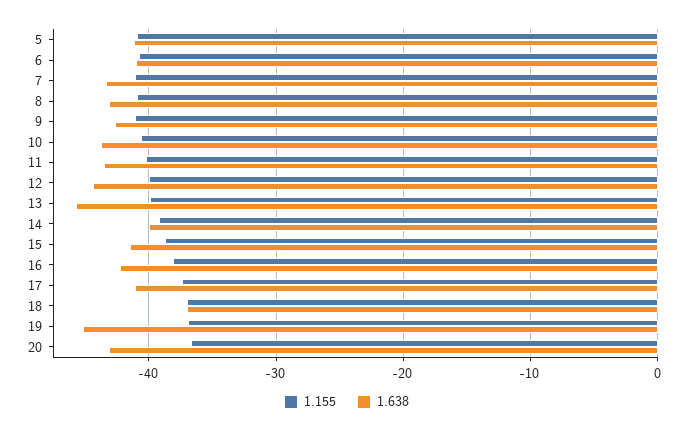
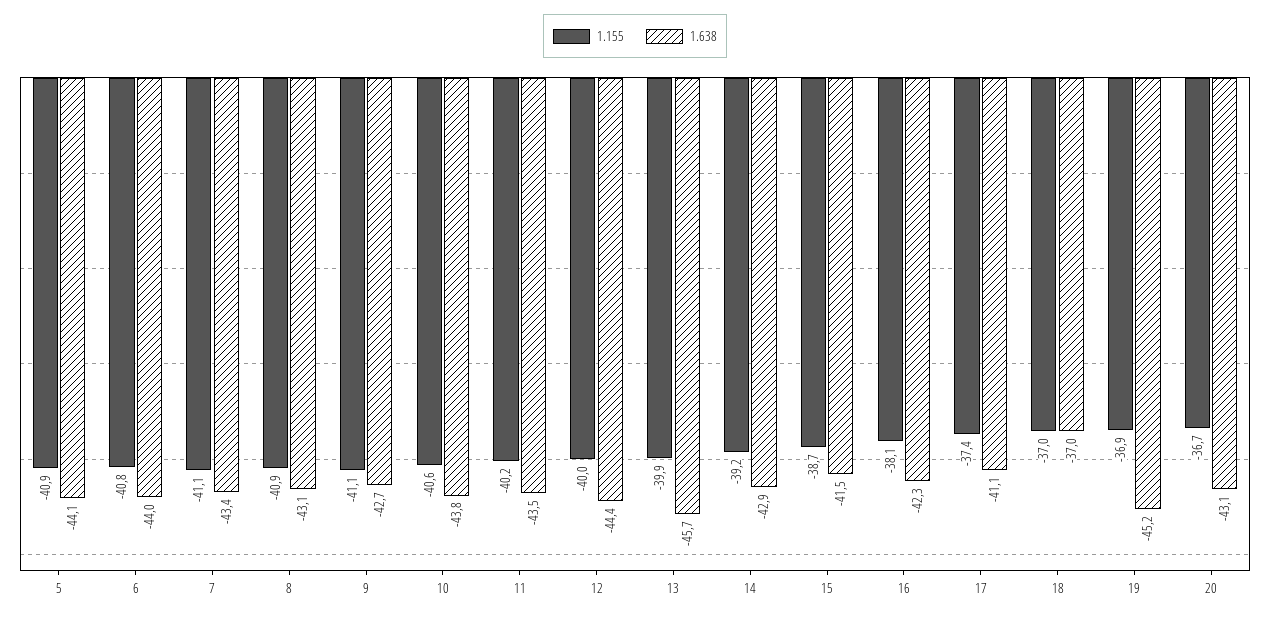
1.638, 5: -41 -> -44.1
1.638, 6: -41 -> -44
1.638, 14: -40 -> -42.9

